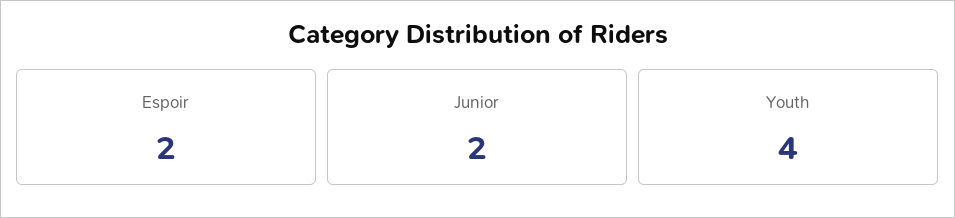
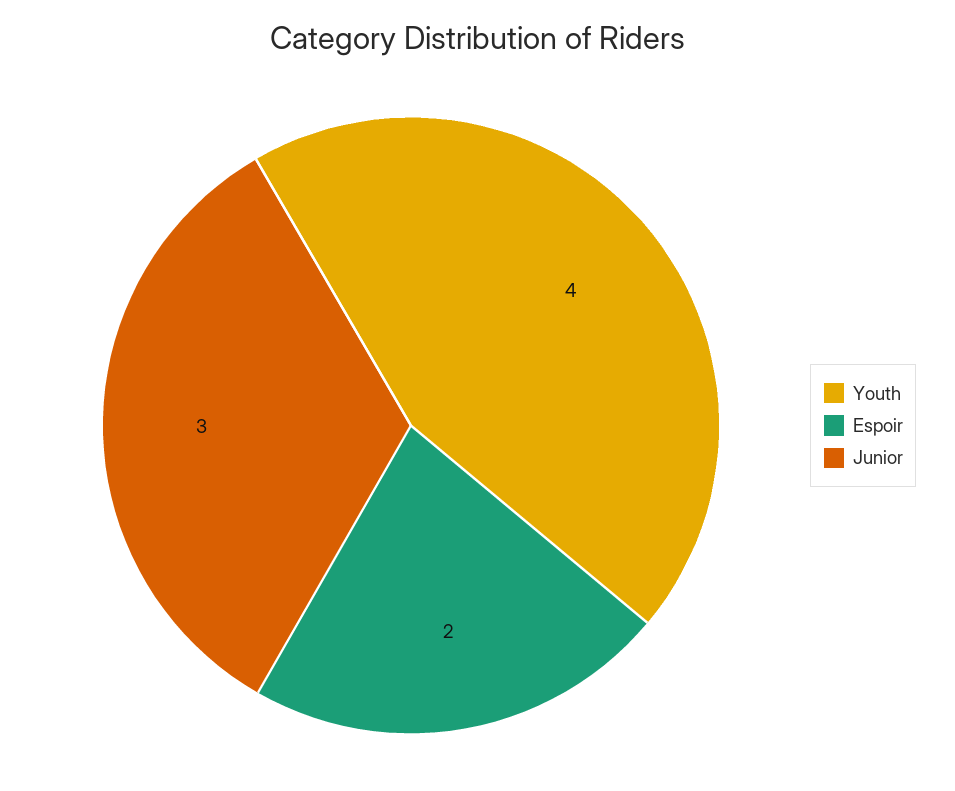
Junior: 2 -> 3

